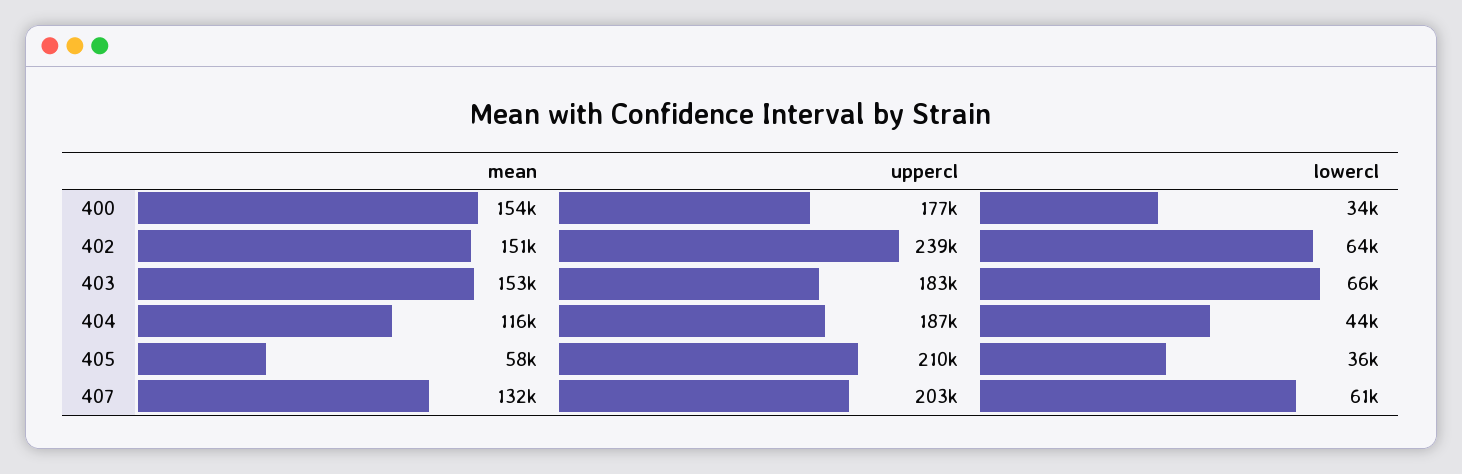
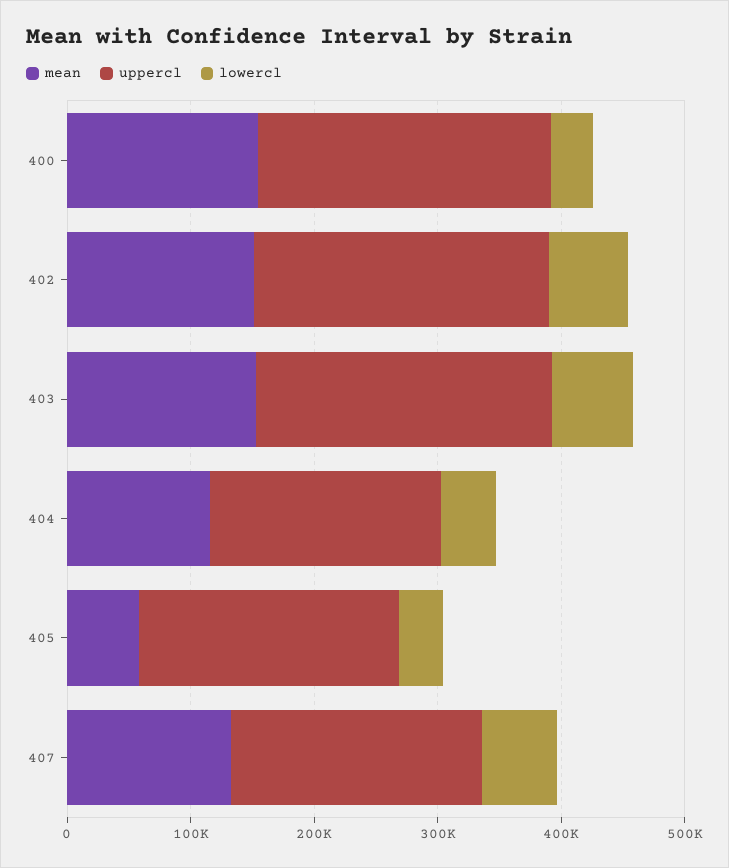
uppercl, 400: 177000 -> 240000
uppercl, 403: 183000 -> 240000

